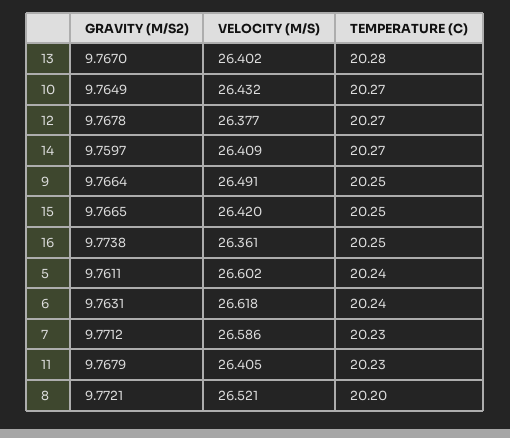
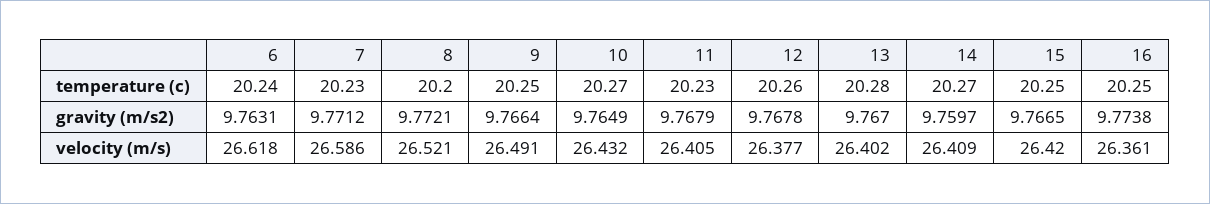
TEMPERATURE (C), 12: 20.27 -> 20.26
GRAVITY (M/S2), 5: 9.7611 -> none
VELOCITY (M/S), 5: 26.602 -> none
TEMPERATURE (C), 5: 20.24 -> none

